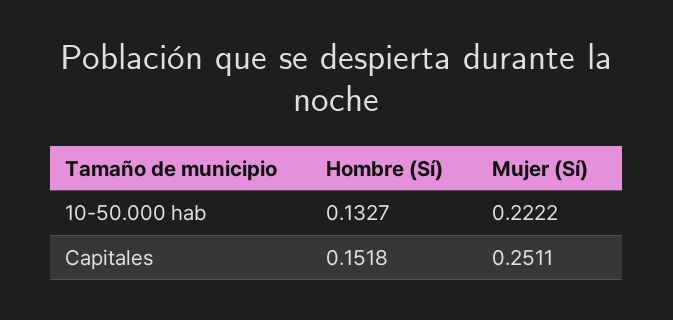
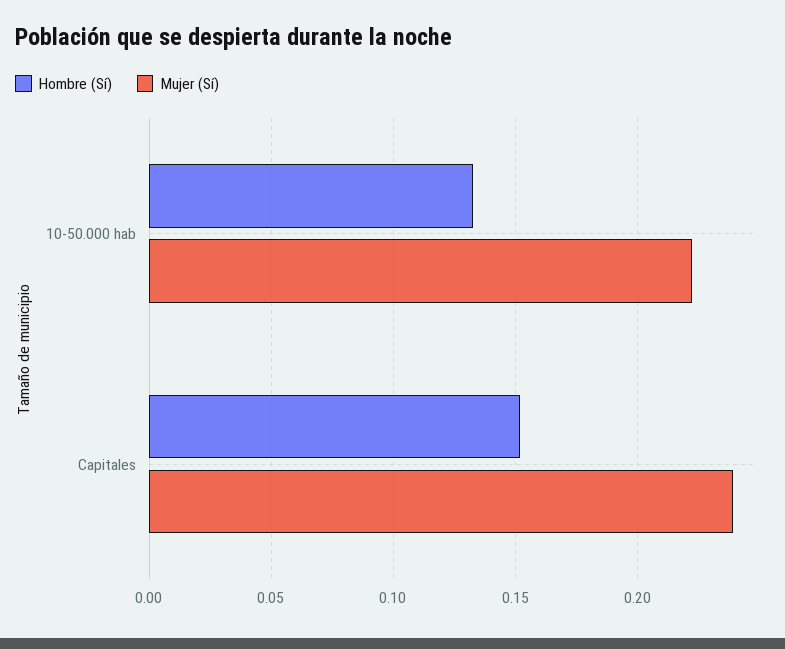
Mujer (Sí), Capitales: 0.2511 -> 0.24

